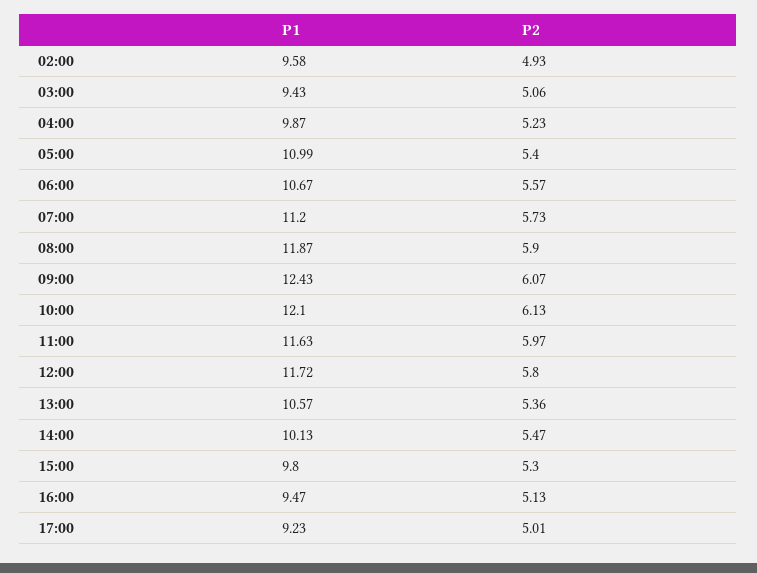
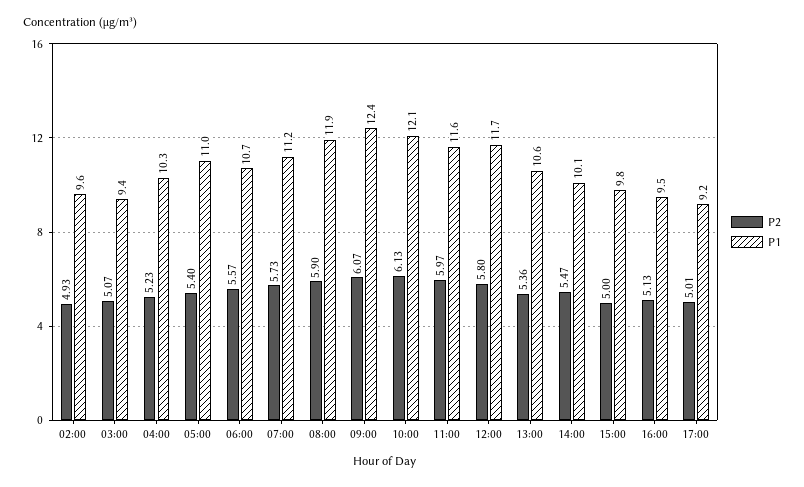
P2, 03:00: 5.06 -> 5.07
P1, 04:00: 9.87 -> 10.3
P2, 15:00: 5.3 -> 5

